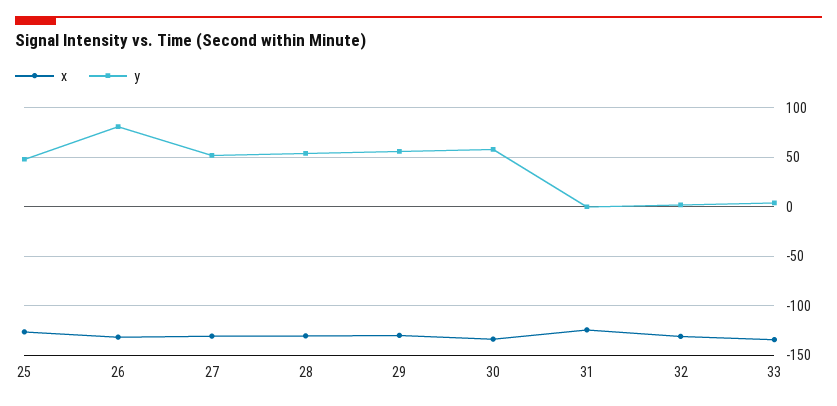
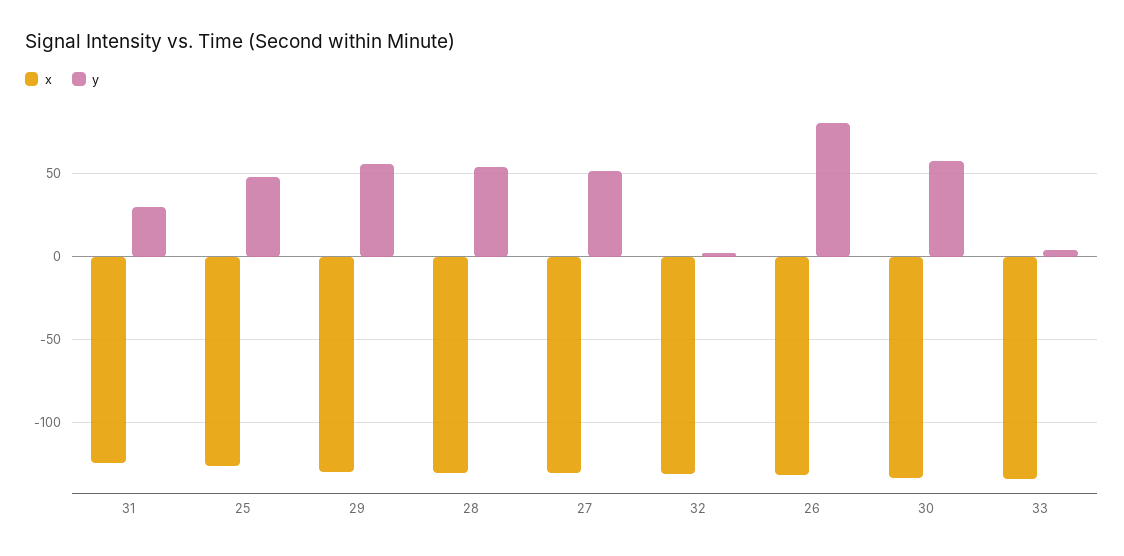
y, 31: 0 -> 30

